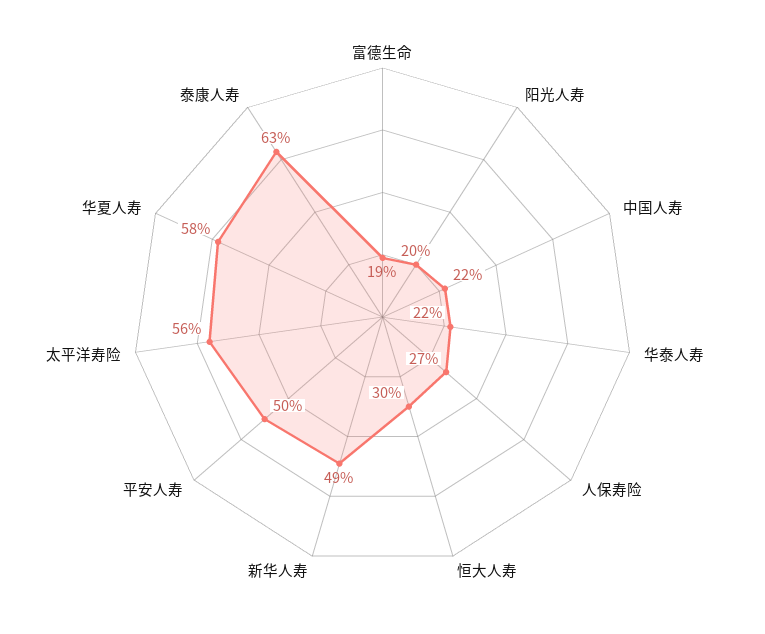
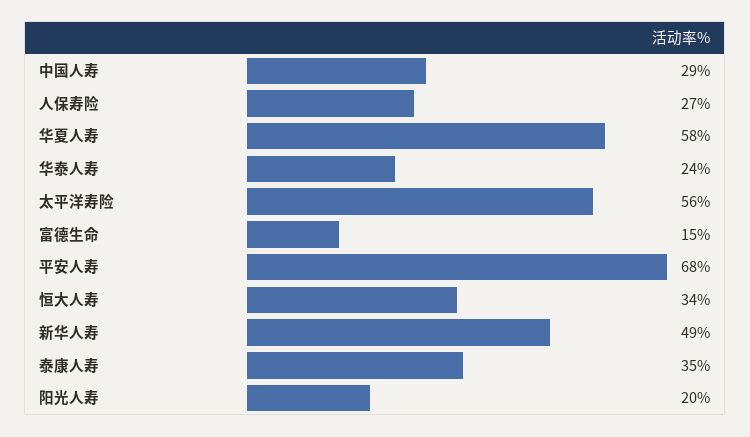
富德生命: 19 -> 15
中国人寿: 22 -> 29
华泰人寿: 22 -> 24
恒大人寿: 30 -> 34
平安人寿: 50 -> 68
泰康人寿: 63 -> 35

